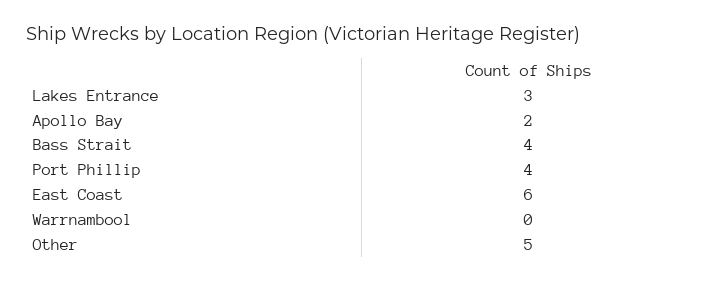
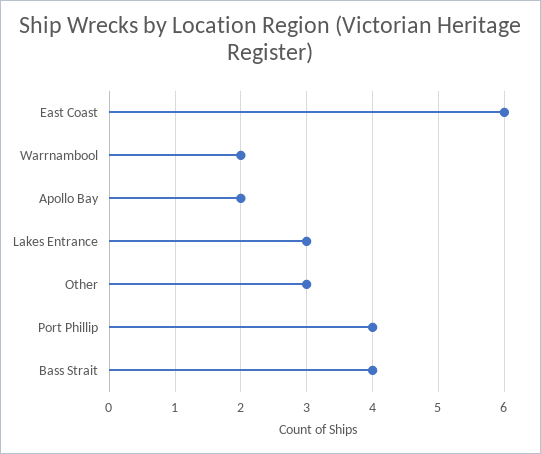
Warrnambool: 0 -> 2
Other: 5 -> 3

